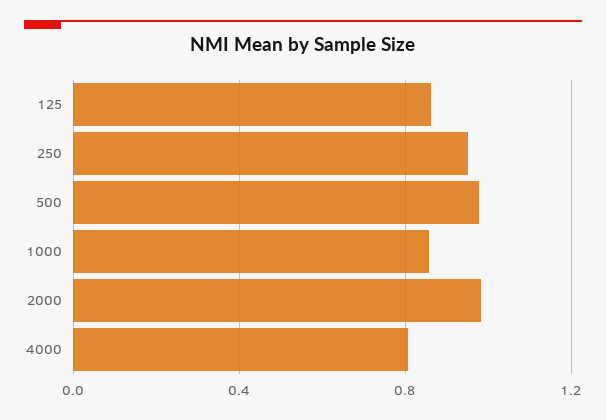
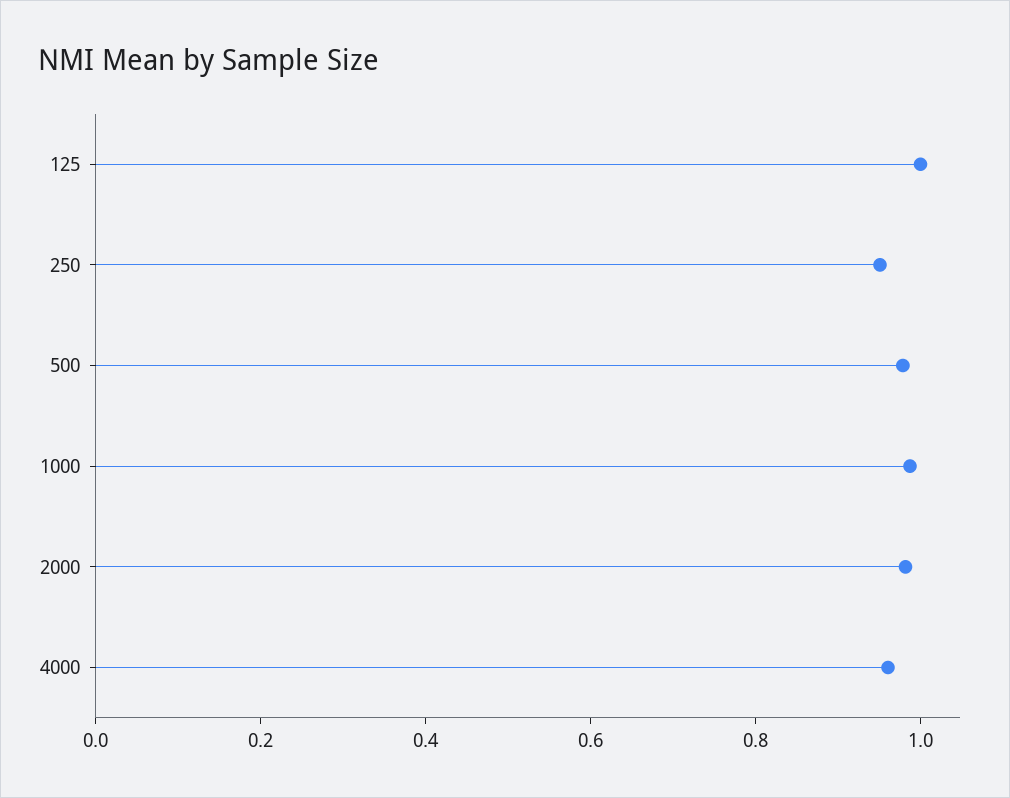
125: 0.85 -> 1
1000: 0.85 -> 1
4000: 0.8 -> 0.95

